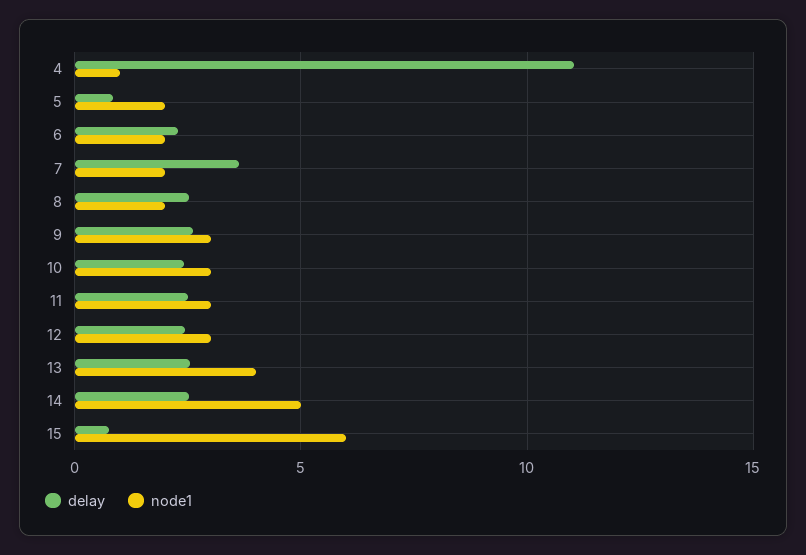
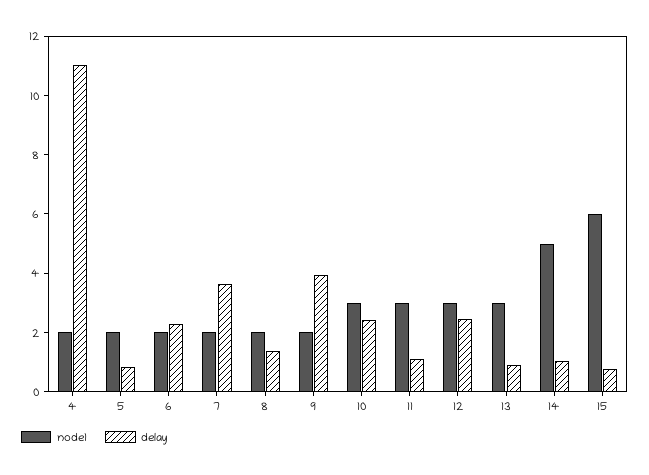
node1, 4: 1 -> 2
delay, 8: 2.5 -> 1.5
delay, 9: 2.5 -> 4
node1, 9: 3 -> 2
delay, 11: 2.5 -> 1
delay, 13: 2.5 -> 1
node1, 13: 4 -> 3
delay, 14: 2.5 -> 1

